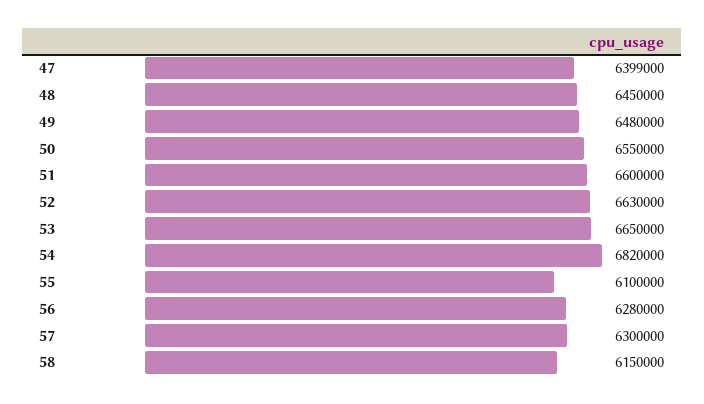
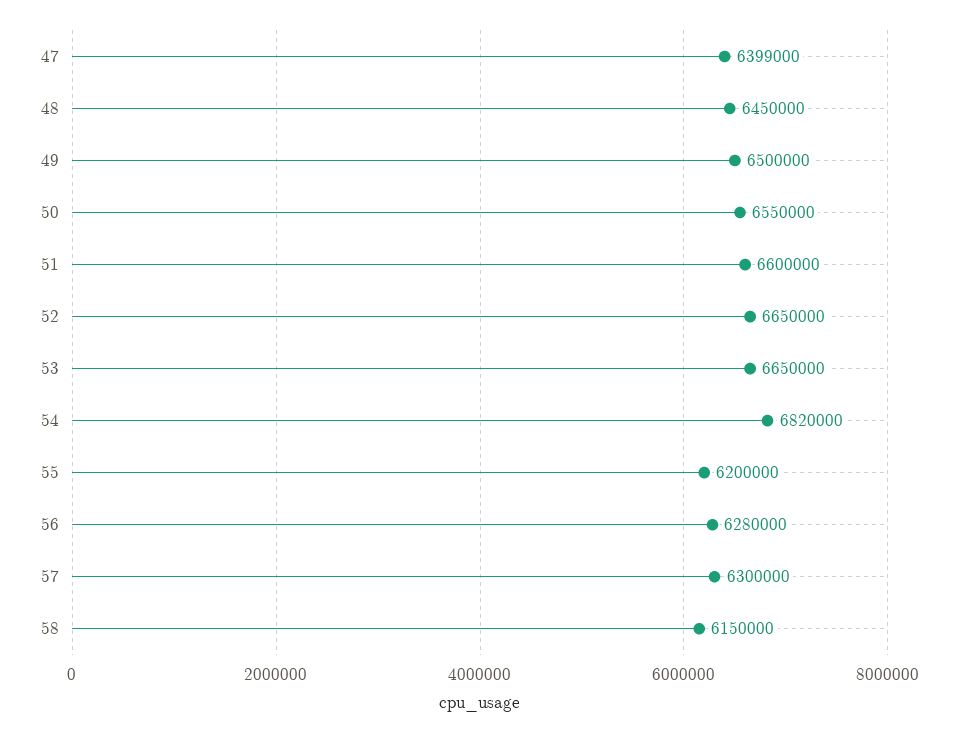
49: 6480000 -> 6500000
52: 6630000 -> 6650000
55: 6100000 -> 6200000

